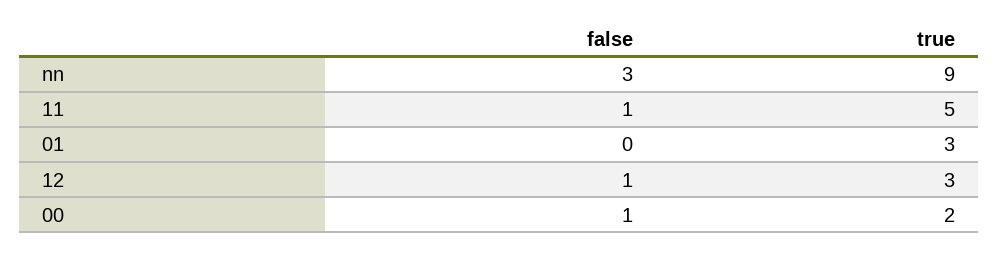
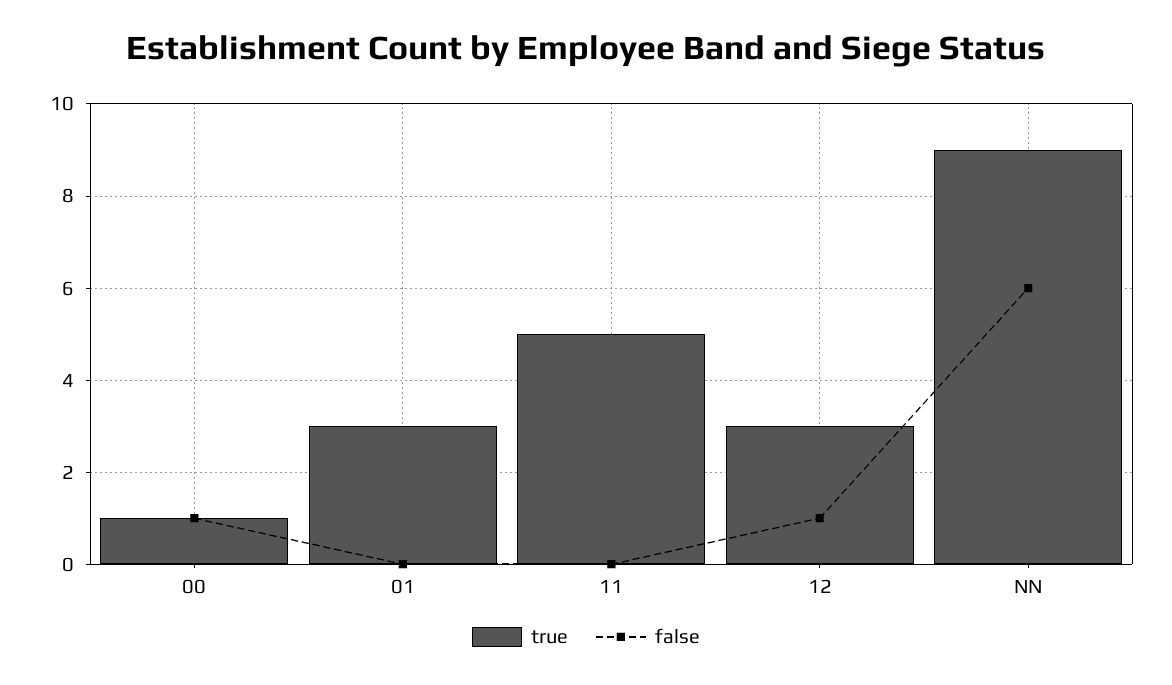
false, nn: 3 -> 6
false, 11: 1 -> 0
true, 00: 2 -> 1

